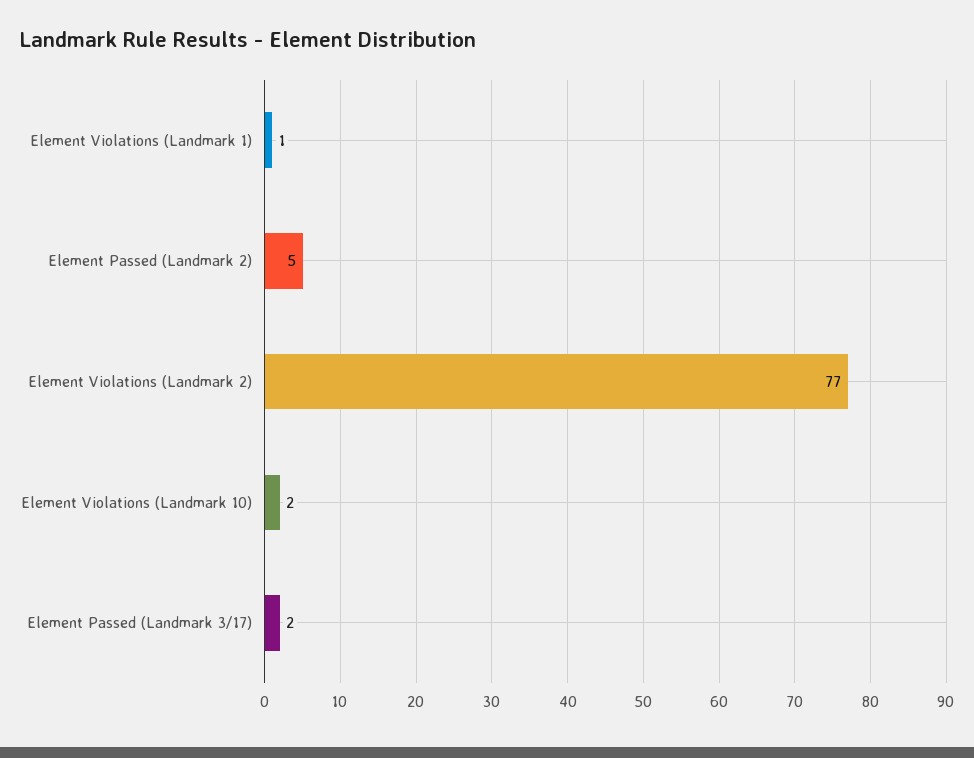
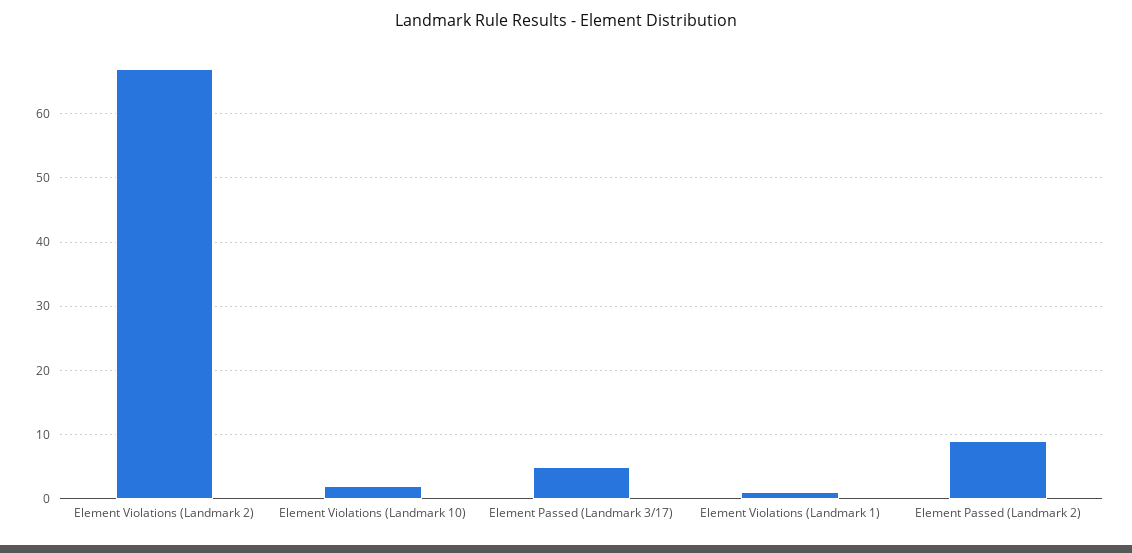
Element Passed (Landmark 2): 5 -> 9
Element Violations (Landmark 2): 77 -> 67
Element Passed (Landmark 3/17): 2 -> 5

